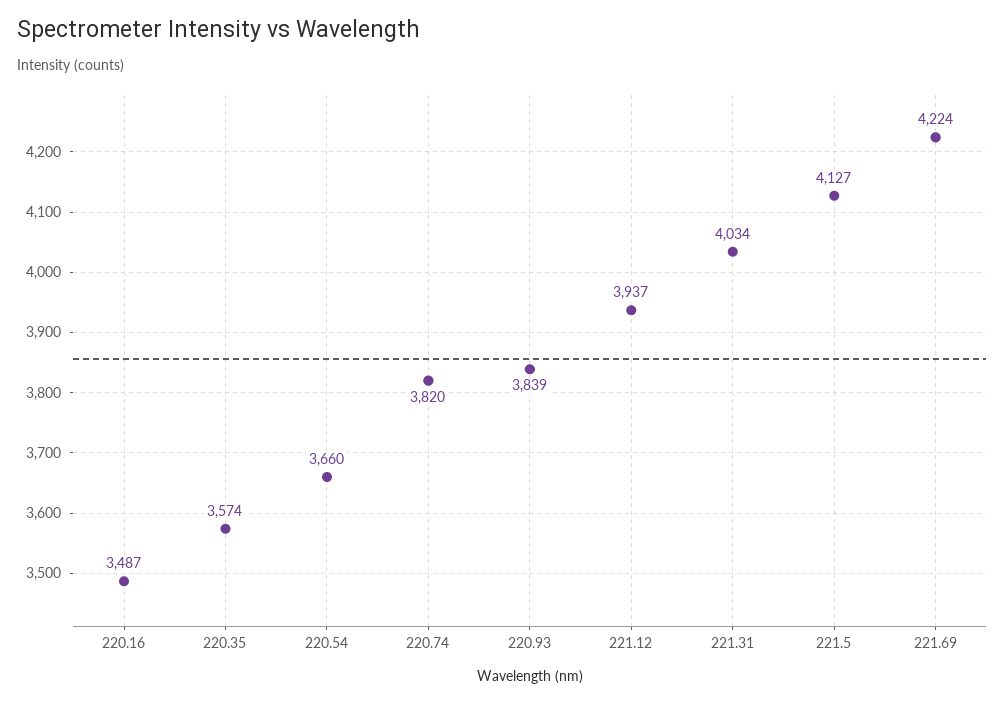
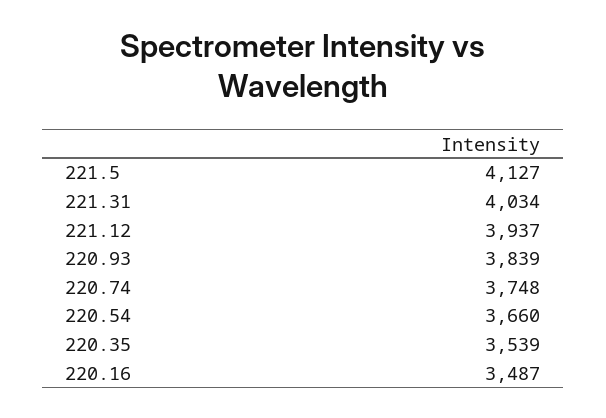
220.35: 3574 -> 3539
220.74: 3820 -> 3748
221.69: 4224 -> none

